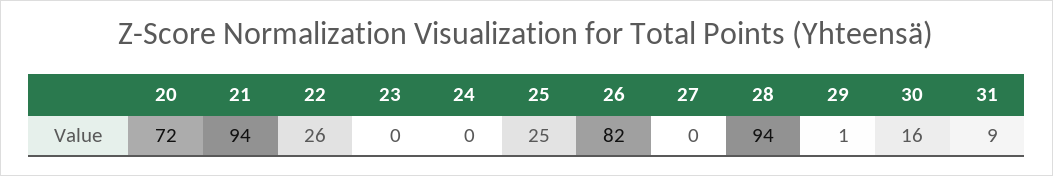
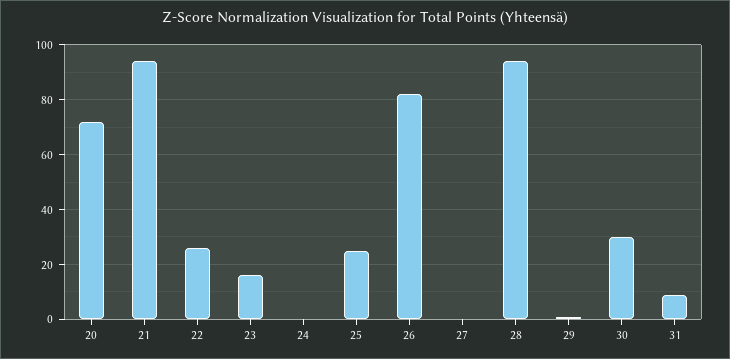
23: 0 -> 15
30: 16 -> 30

